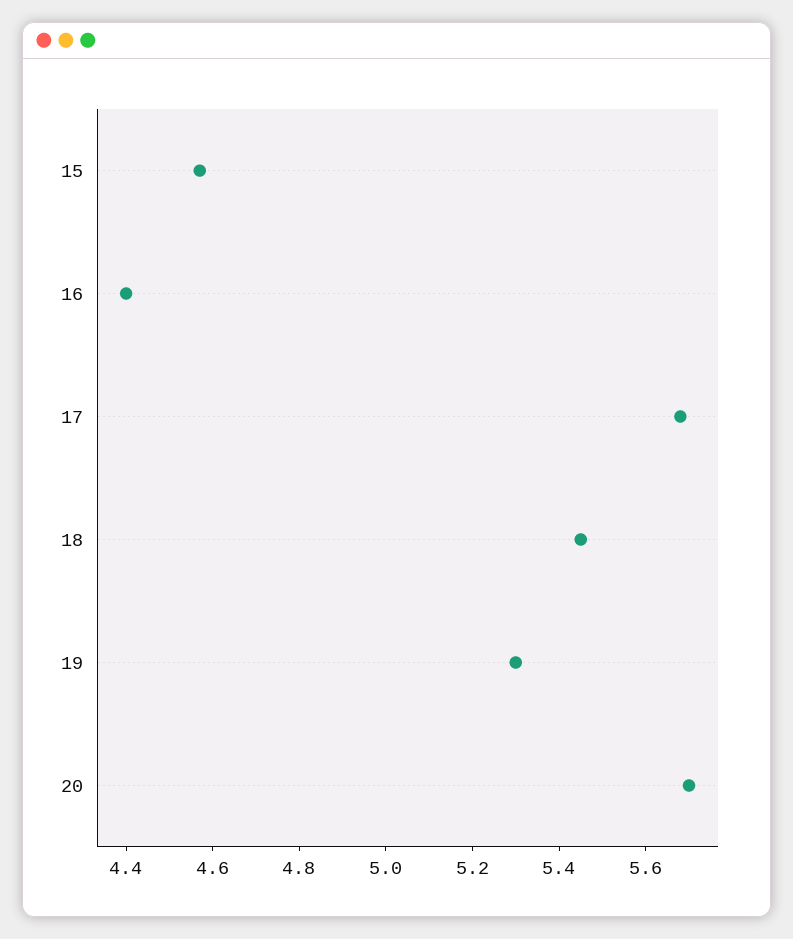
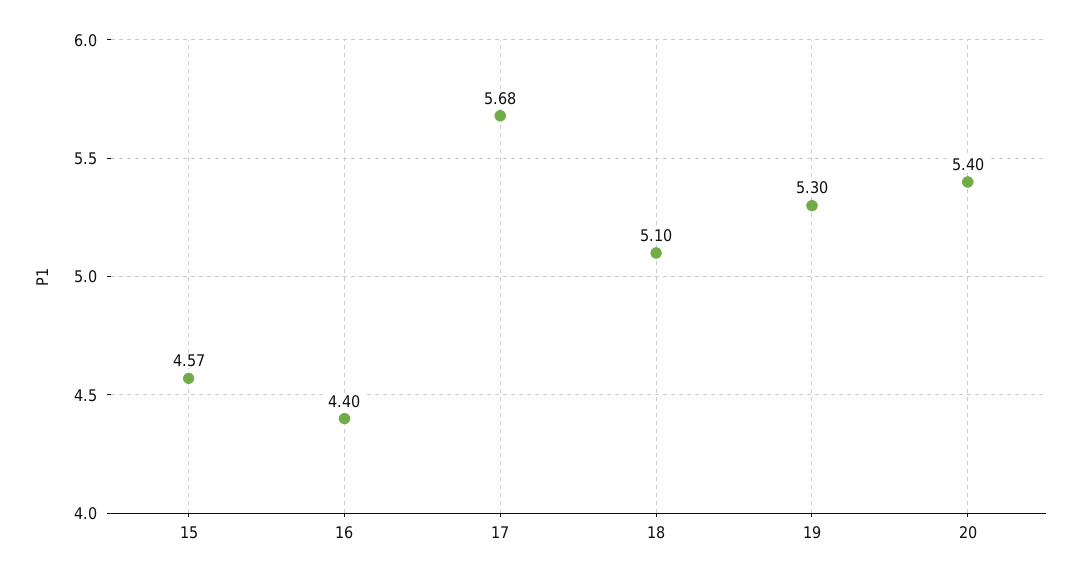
18: 5.45 -> 5.1
20: 5.7 -> 5.4

